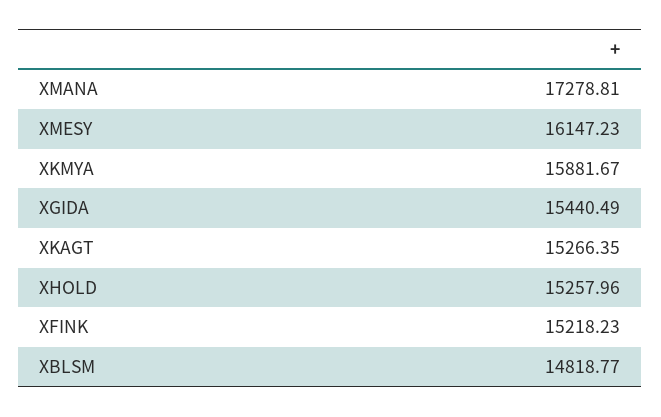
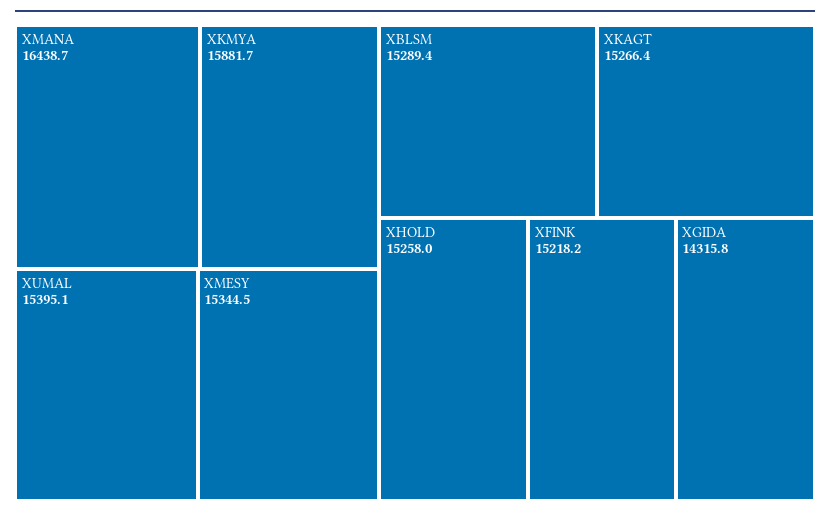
XMANA: 17278.81 -> 16438.7
XMESY: 16147.23 -> 15344.5
XGIDA: 15440.49 -> 14315.8
XBLSM: 14818.77 -> 15289.4
XUMAL: none -> 15395.1

